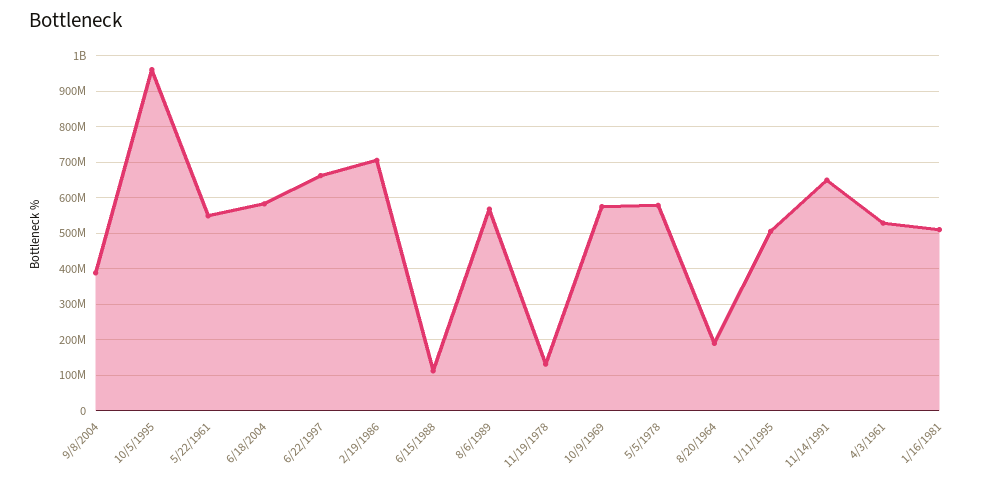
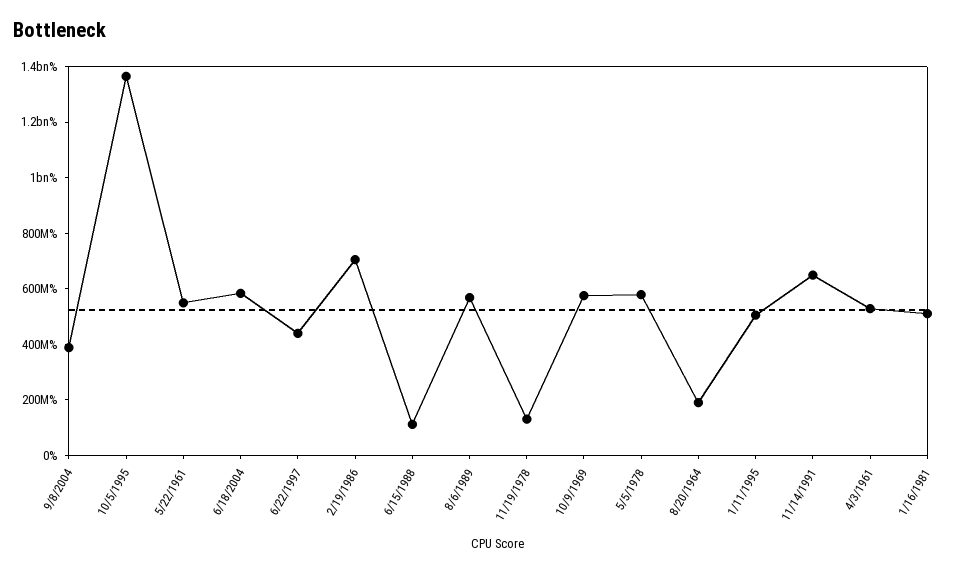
10/5/1995: 960000000 -> 1350000000
6/22/1997: 660000000 -> 450000000

